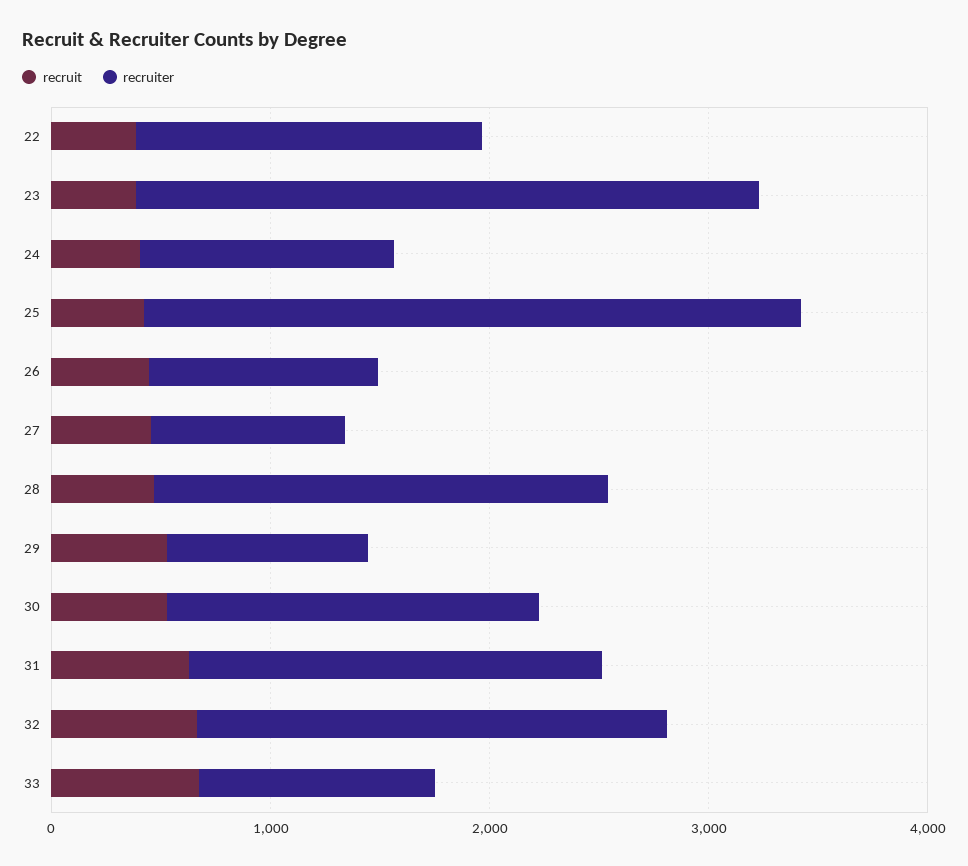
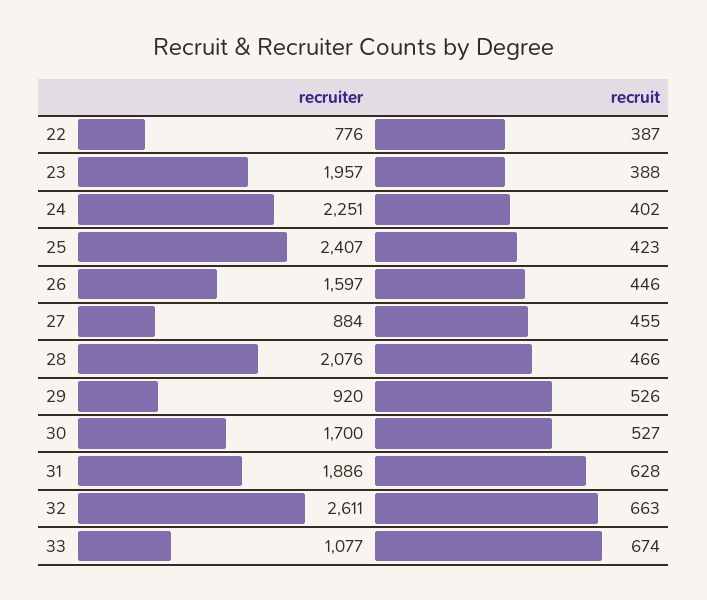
recruiter, 22: 1600 -> 776
recruiter, 23: 2800 -> 1957
recruiter, 24: 1200 -> 2251
recruiter, 25: 3000 -> 2407
recruiter, 26: 1000 -> 1597
recruiter, 32: 2200 -> 2611

